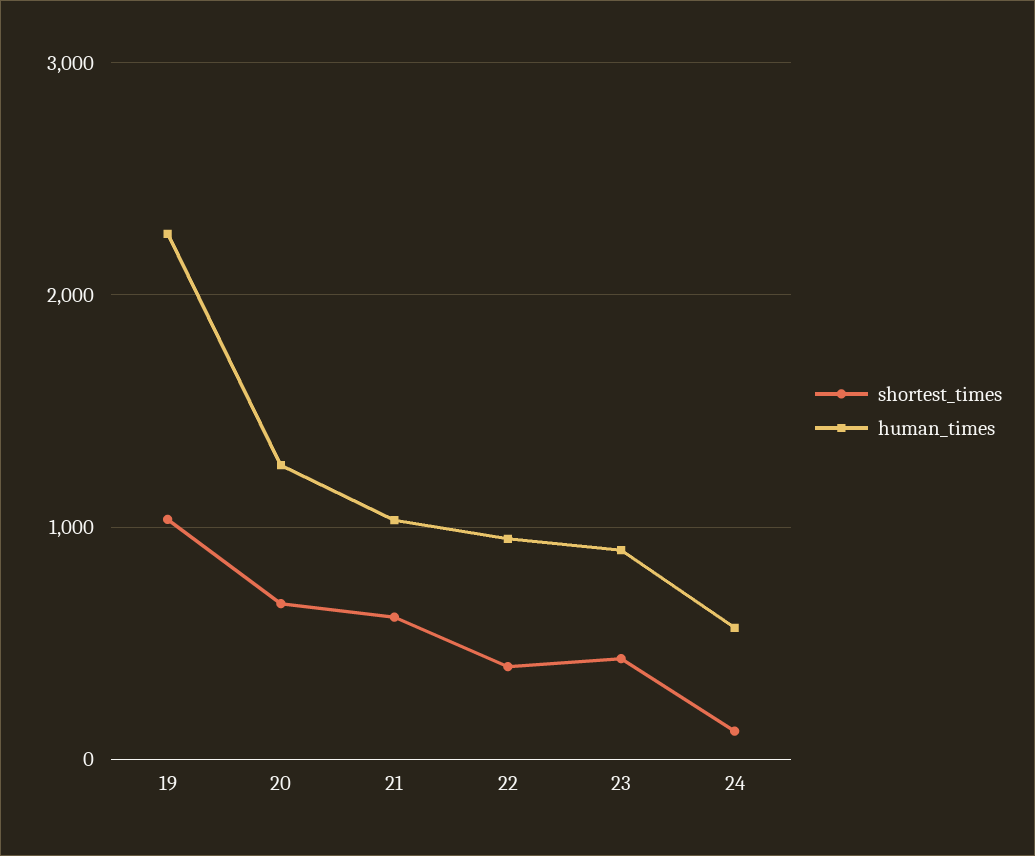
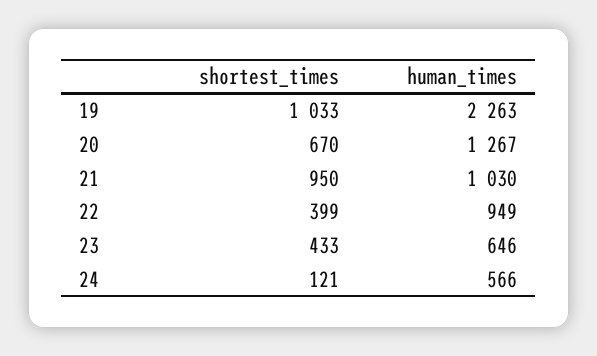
shortest_times, 21: 600 -> 950
human_times, 23: 900 -> 646

